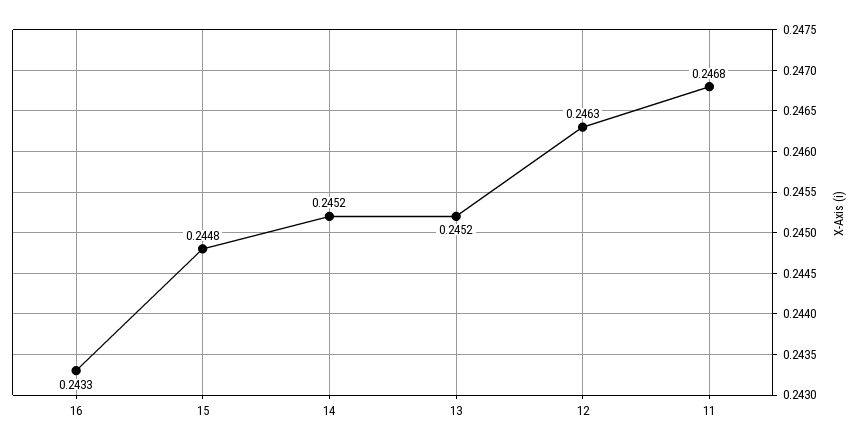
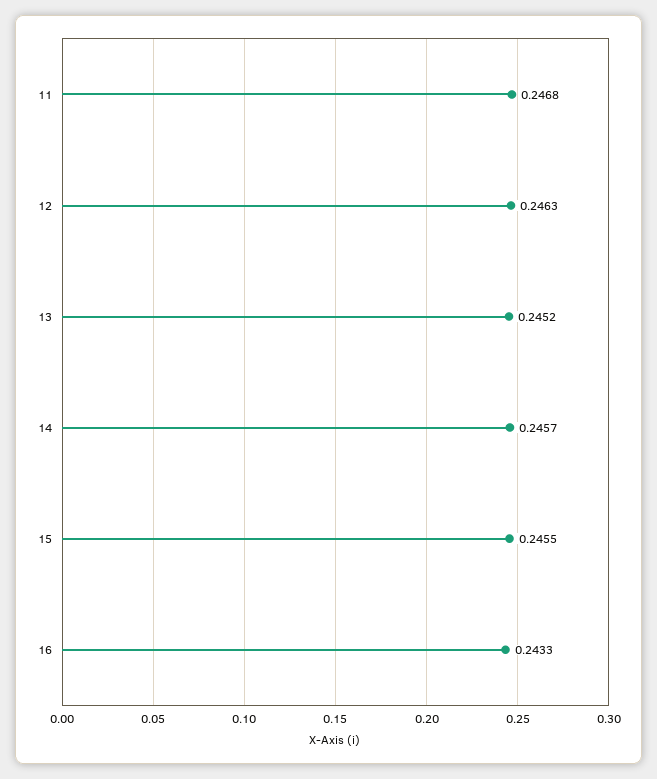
15: 0.2448 -> 0.2455
14: 0.2452 -> 0.2457

